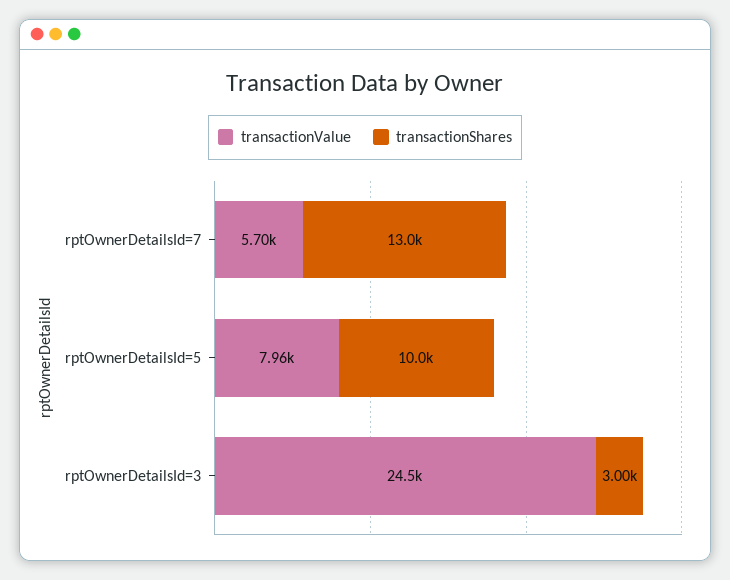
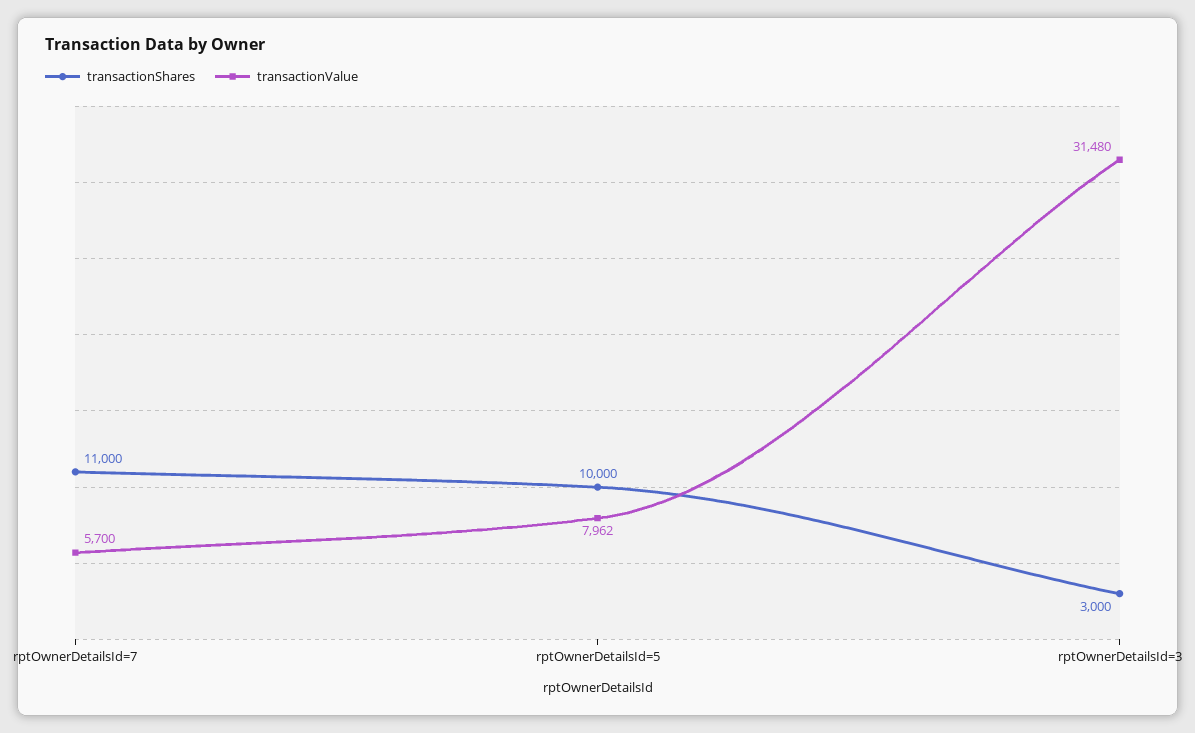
transactionShares, rptOwnerDetailsId=7: 13000 -> 11000
transactionValue, rptOwnerDetailsId=3: 24500 -> 31480

